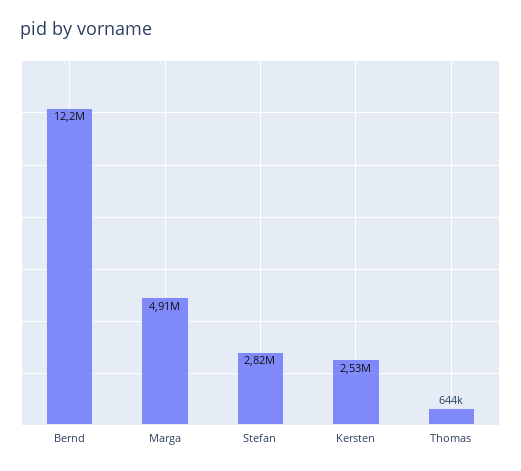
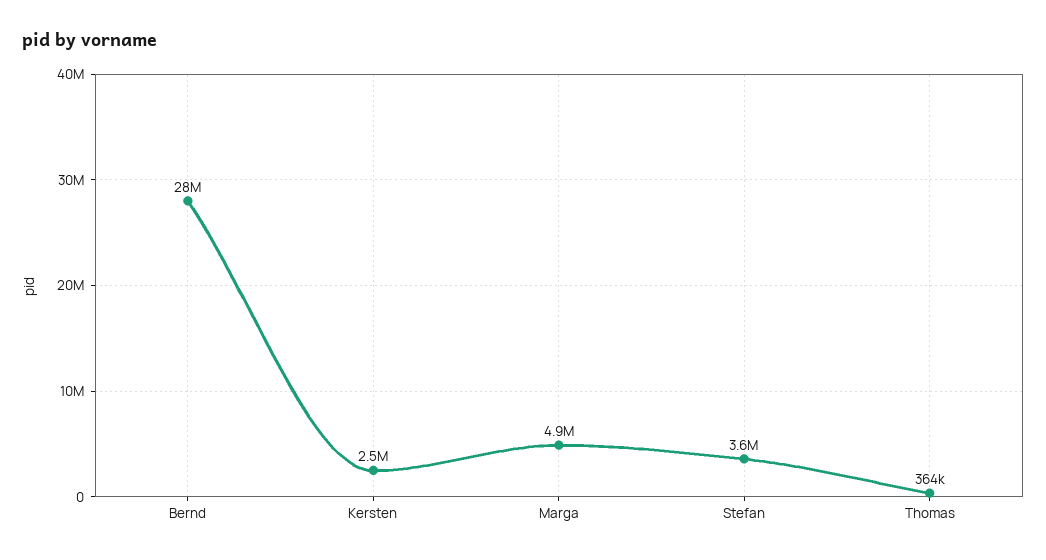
Bernd: 12200000 -> 28000000
Stefan: 2820000 -> 3600000
Thomas: 644000 -> 364000

